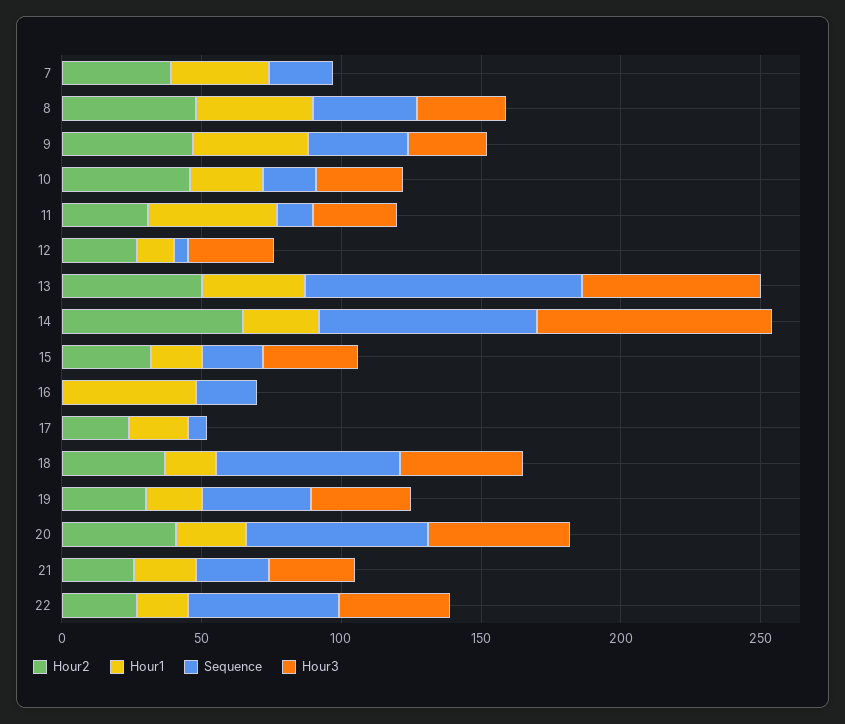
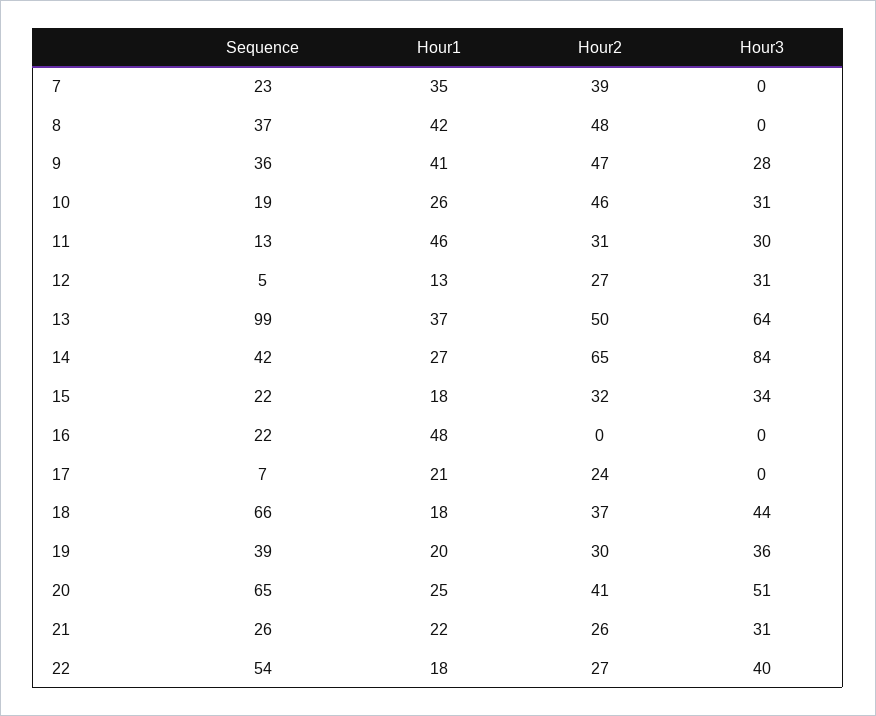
Hour3, 8: 30 -> 0
Sequence, 14: 80 -> 42

